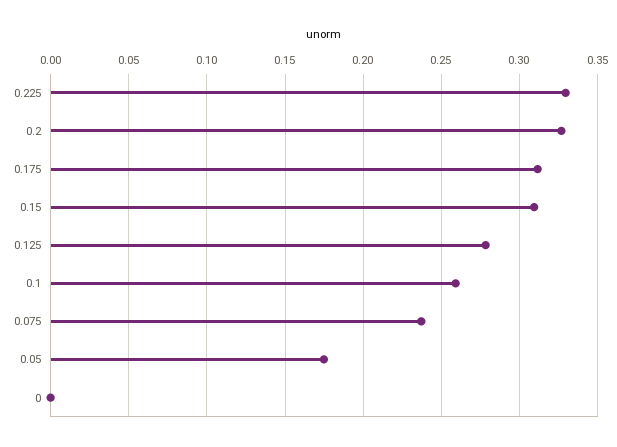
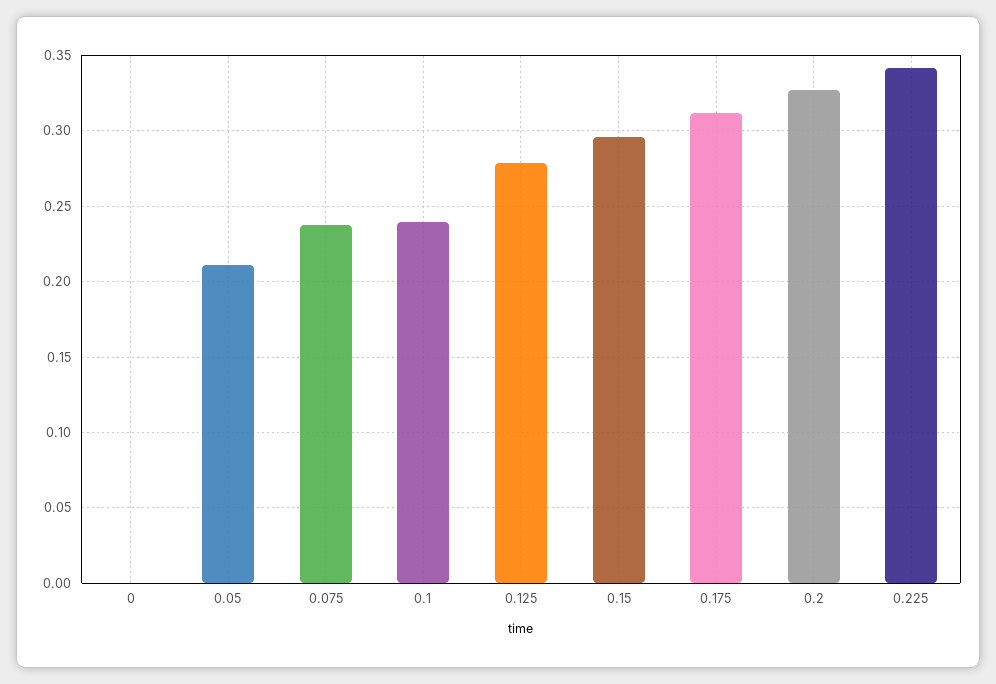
0.225: 0.33 -> 0.34
0.15: 0.31 -> 0.295
0.1: 0.26 -> 0.24
0.05: 0.175 -> 0.21

